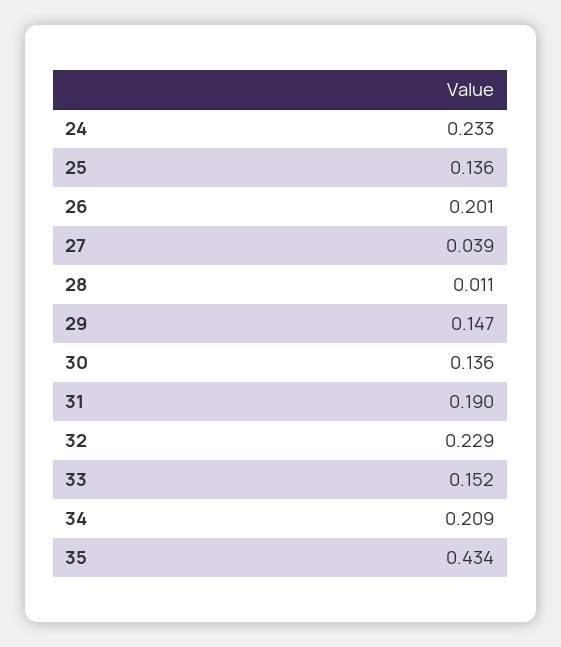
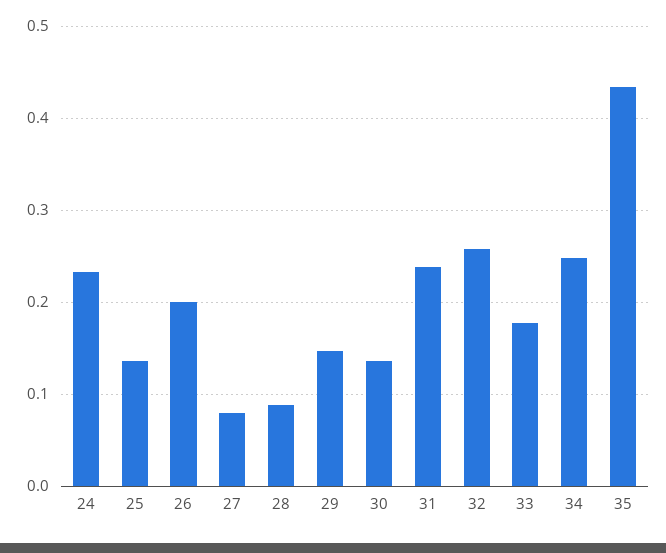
27: 0.039 -> 0.08
28: 0.011 -> 0.09
31: 0.19 -> 0.24
32: 0.229 -> 0.26
33: 0.152 -> 0.18
34: 0.209 -> 0.25

